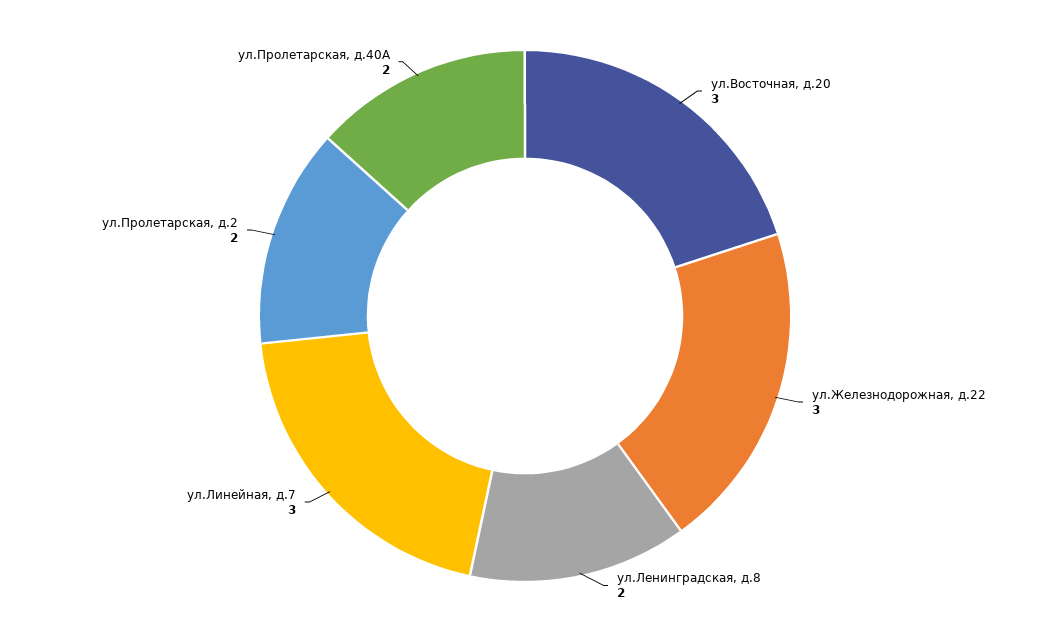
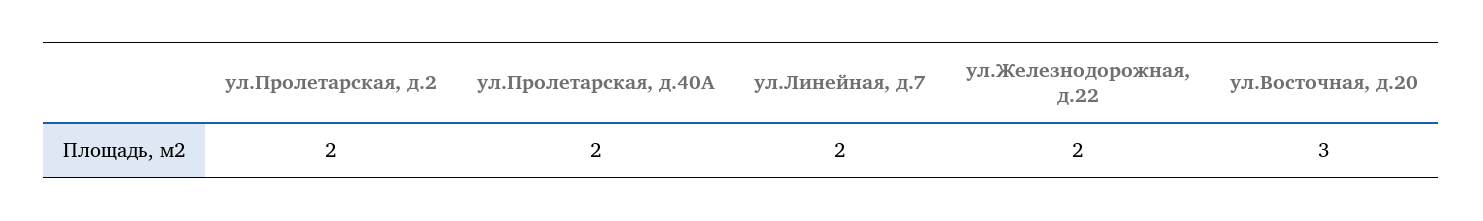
ул.Железнодорожная, д.22: 3 -> 2
ул.Ленинградская, д.8: 2 -> none
ул.Линейная, д.7: 3 -> 2

